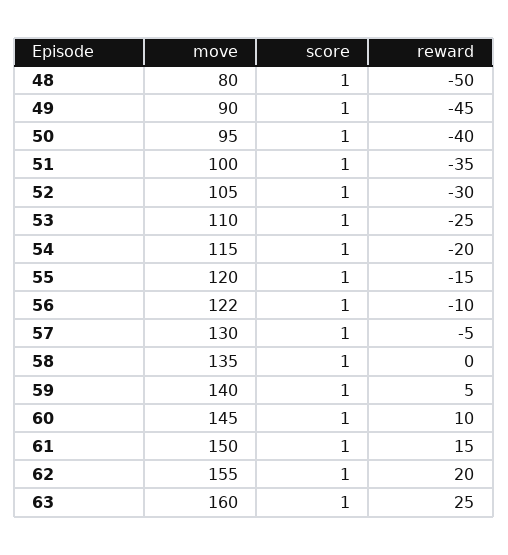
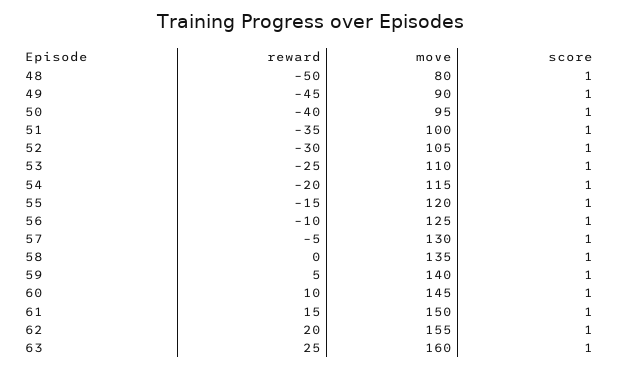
move, 56: 122 -> 125

